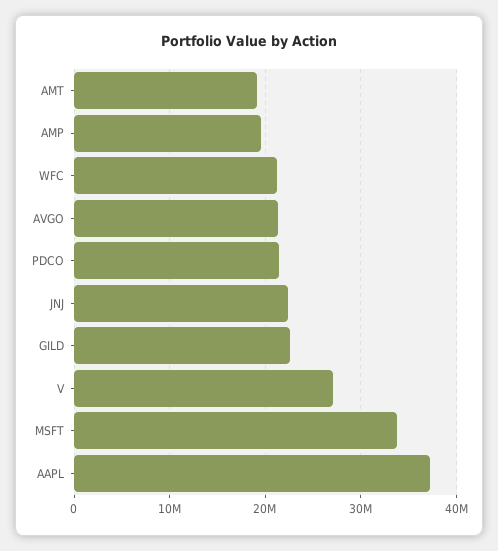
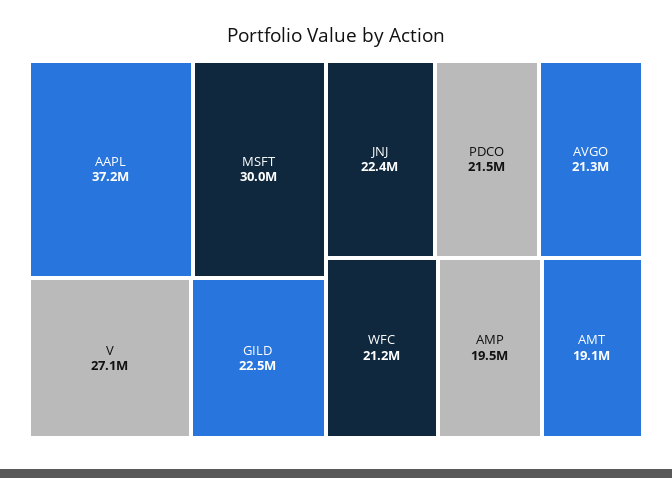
MSFT: 34000000 -> 30000000

